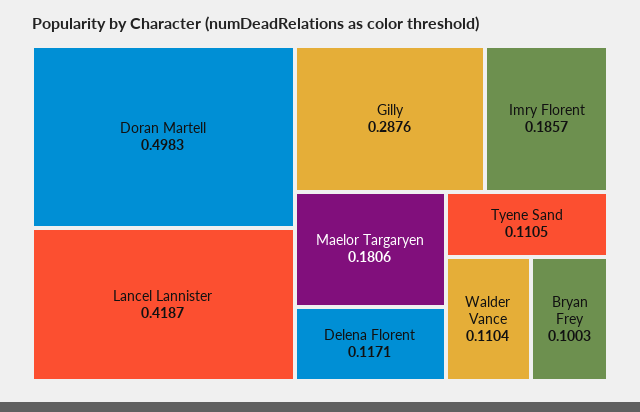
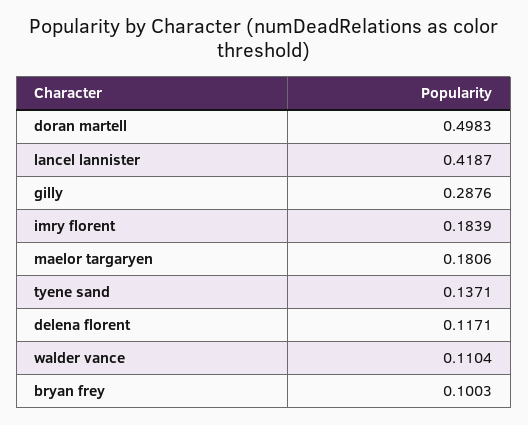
Imry Florent: 0.1857 -> 0.1839
Tyene Sand: 0.1105 -> 0.1371

